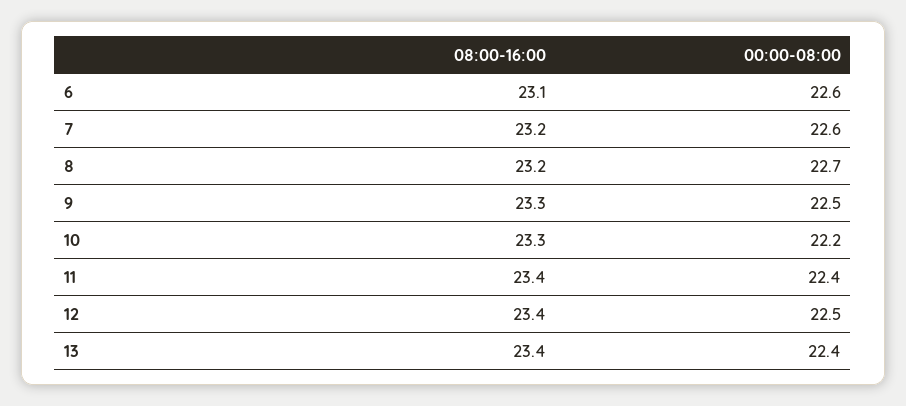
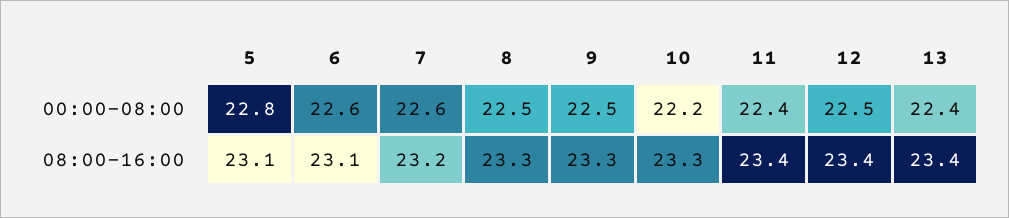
08:00-16:00, 8: 23.2 -> 23.3
00:00-08:00, 8: 22.7 -> 22.5
00:00-08:00, 5: none -> 22.8
08:00-16:00, 5: none -> 23.1

